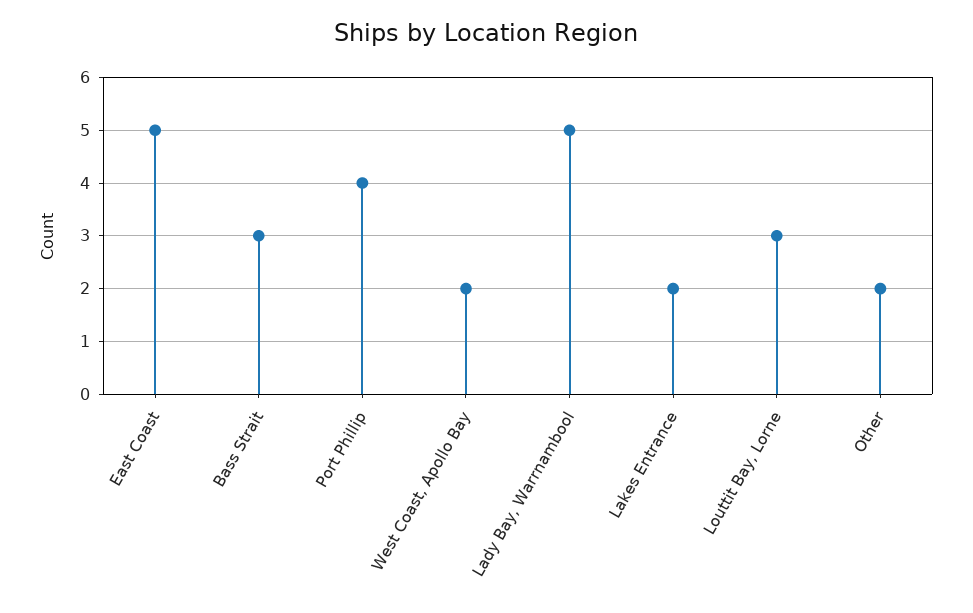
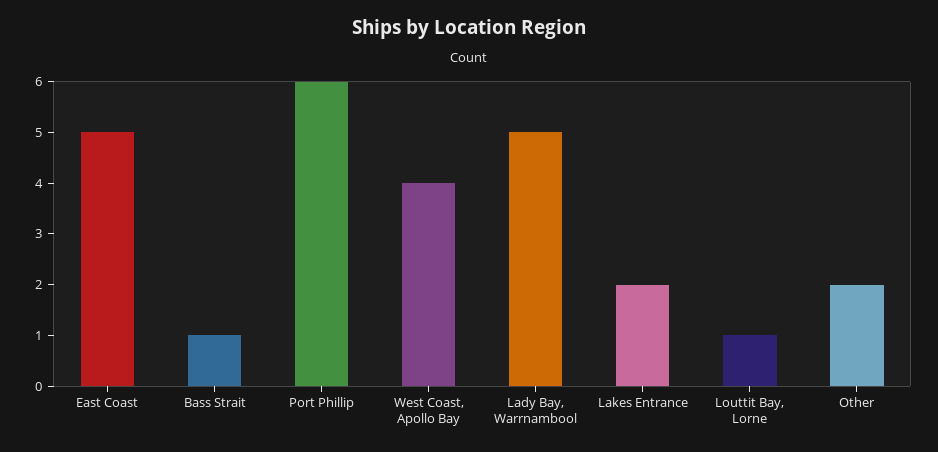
Bass Strait: 3 -> 1
Port Phillip: 4 -> 6
West Coast, Apollo Bay: 2 -> 4
Louttit Bay, Lorne: 3 -> 1

